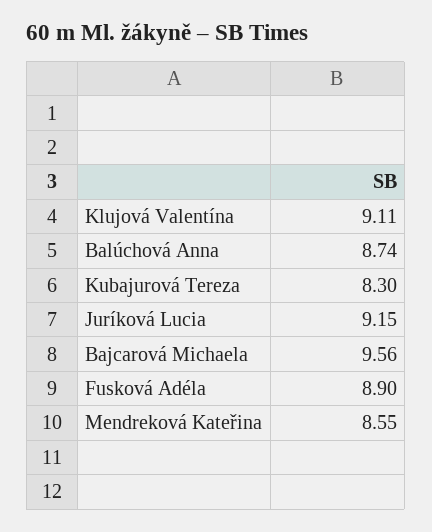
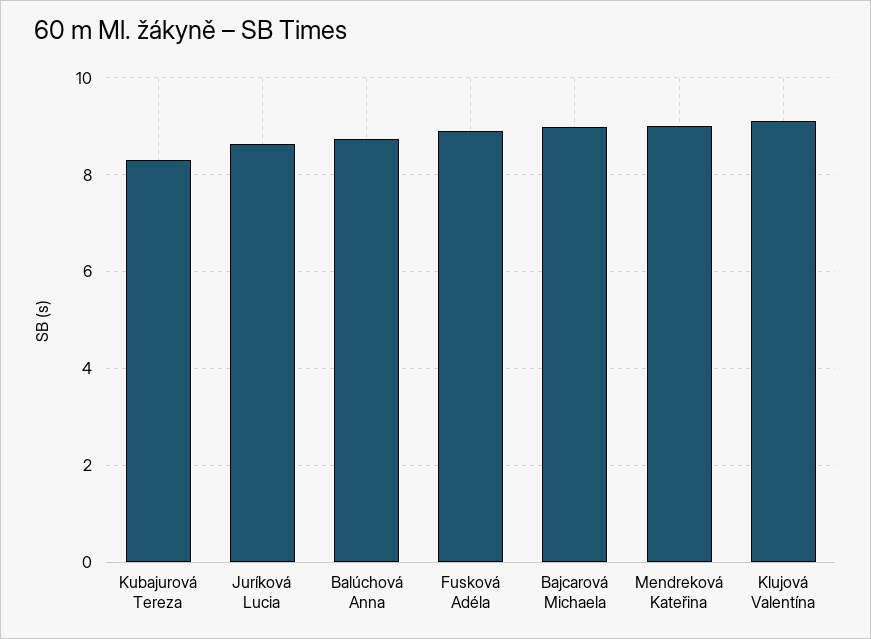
Juríková Lucia: 9.15 -> 8.6
Bajcarová Michaela: 9.56 -> 9
Mendreková Kateřina: 8.55 -> 9

